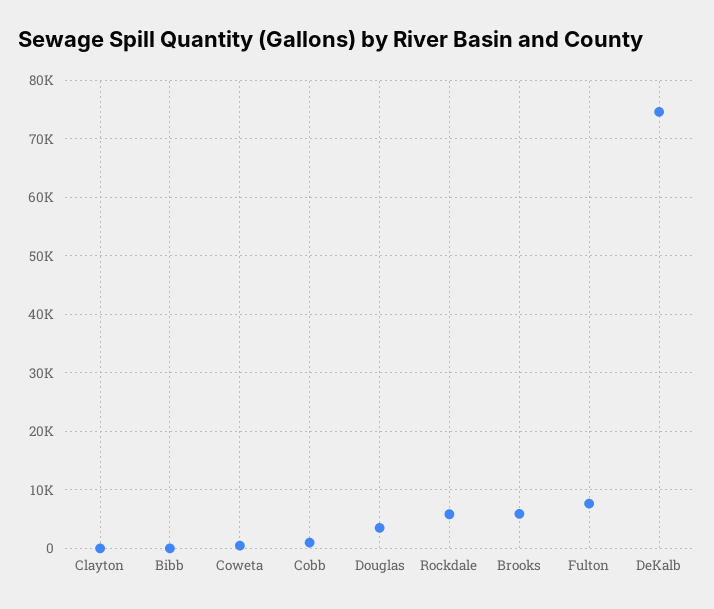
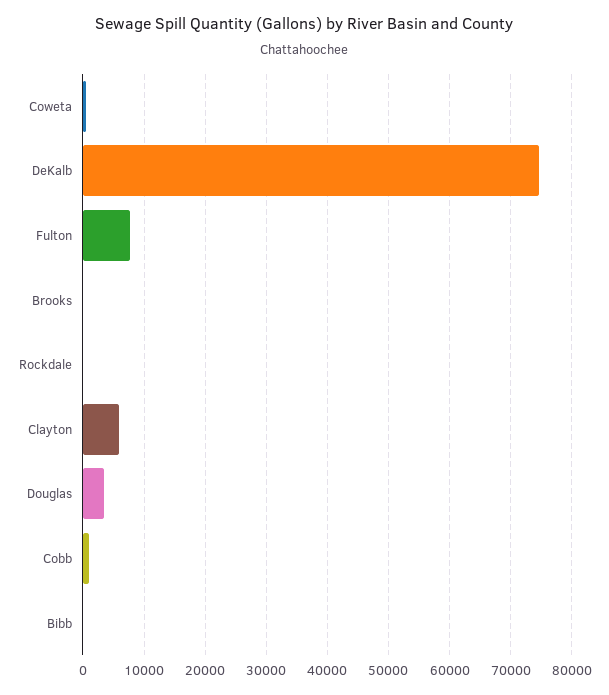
Clayton: 0 -> 6000
Rockdale: 6000 -> 0
Brooks: 6000 -> 0

